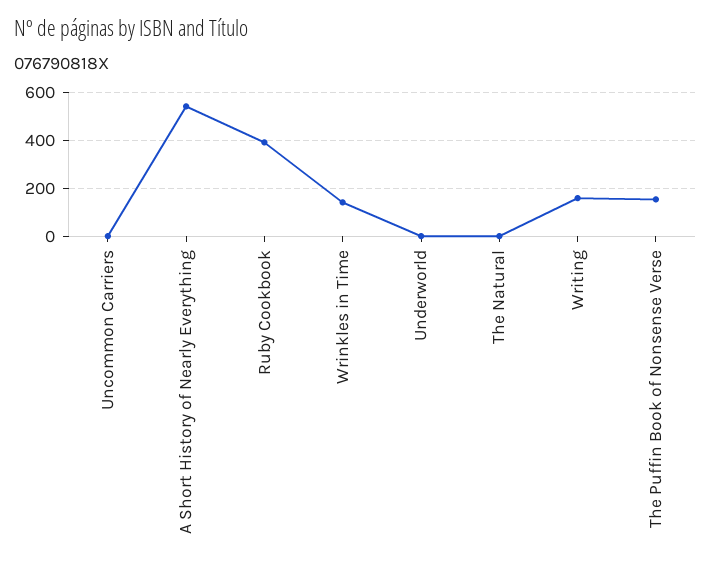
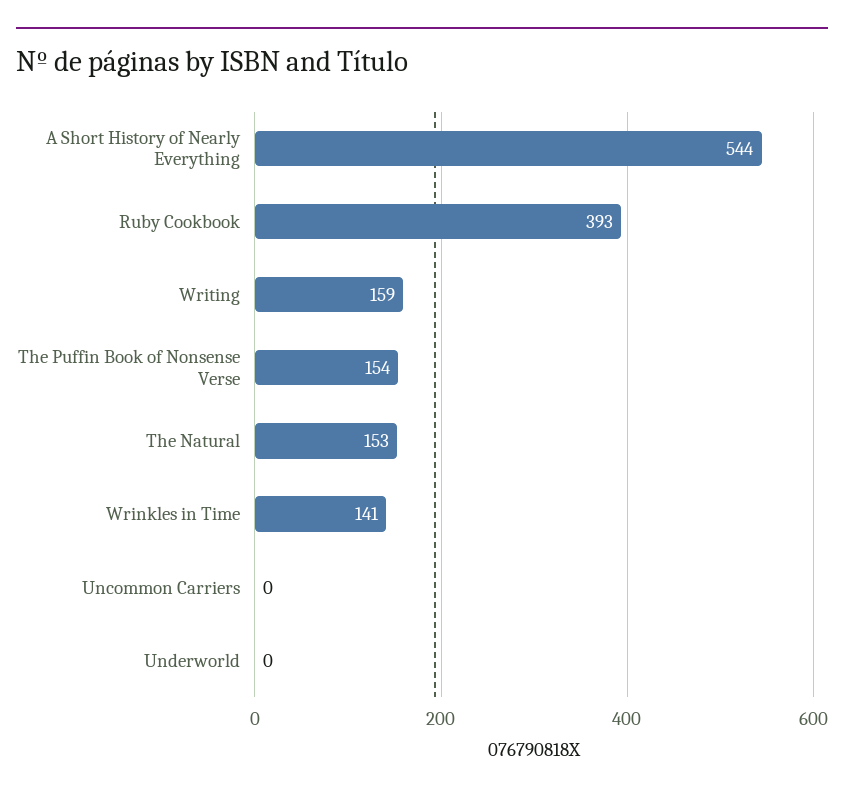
The Natural: 0 -> 153

